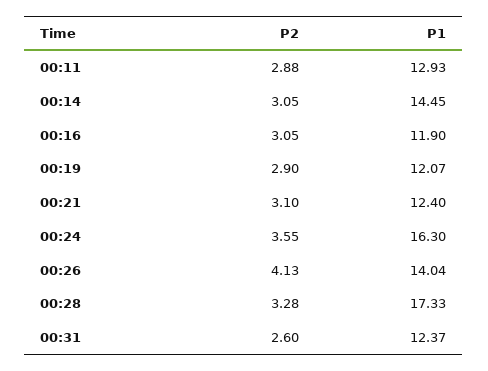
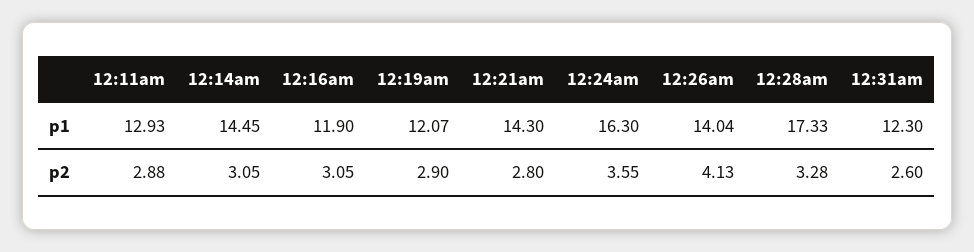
P2, 00:21: 3.1 -> 2.8
P1, 00:21: 12.4 -> 14.3
P1, 00:31: 12.37 -> 12.3

